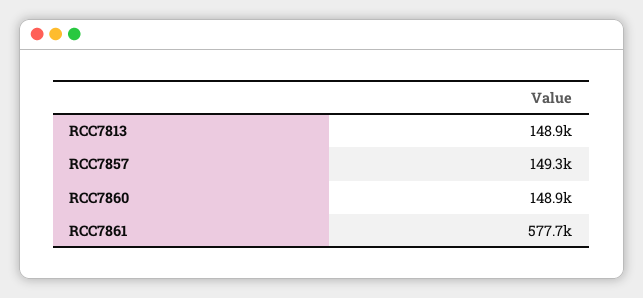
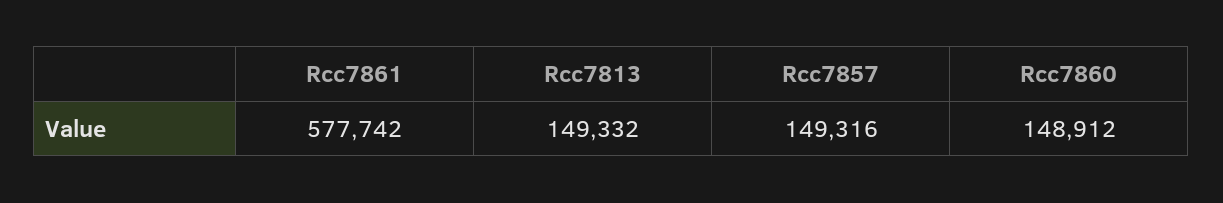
RCC7813: 148900 -> 149332

